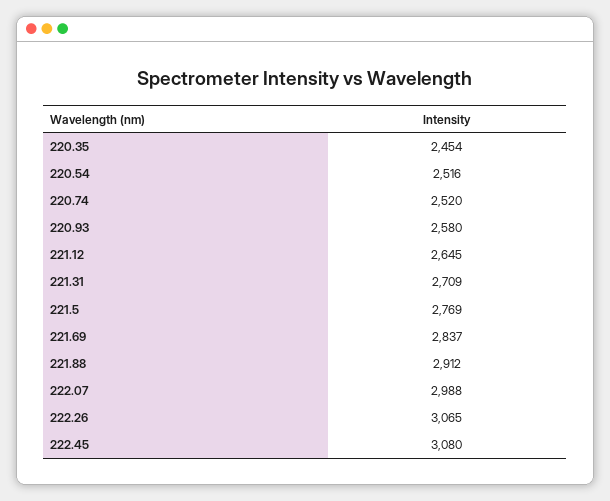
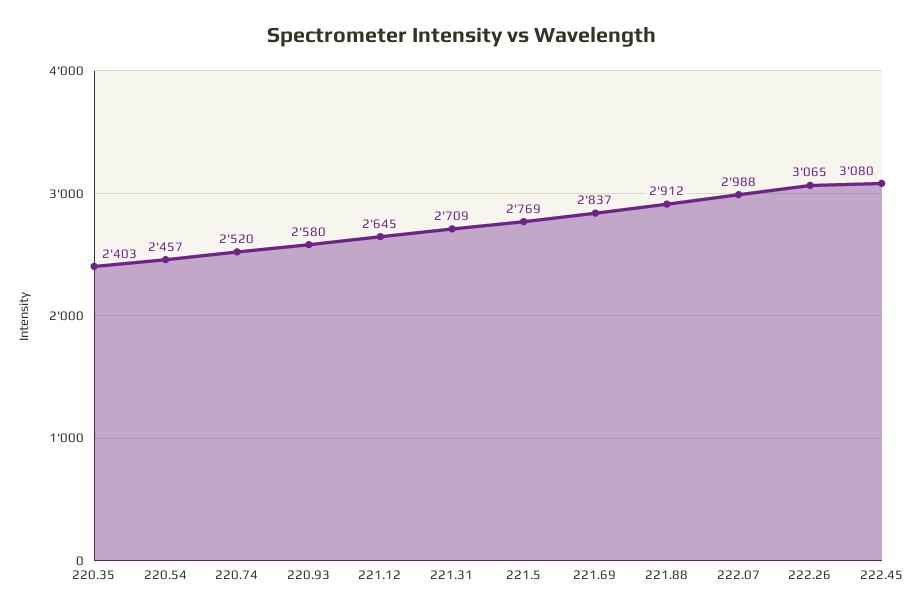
220.35: 2454 -> 2403
220.54: 2516 -> 2457

